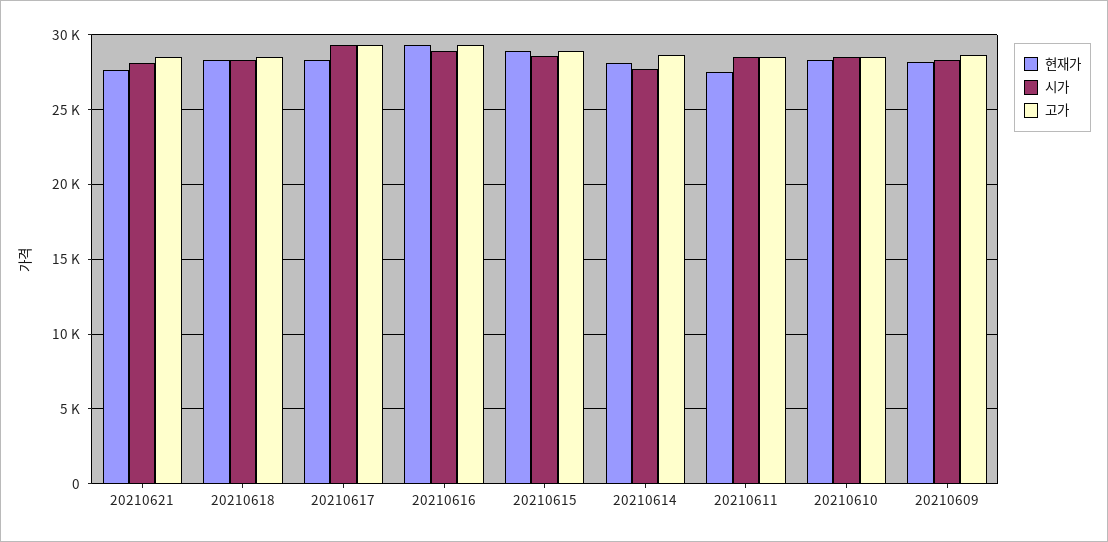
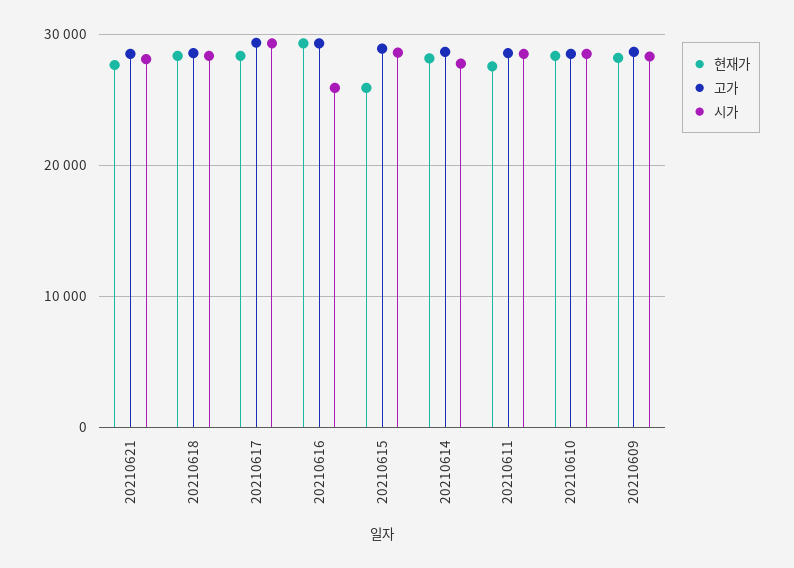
시가, 20210616: 29000 -> 26000
현재가, 20210615: 29000 -> 26000

